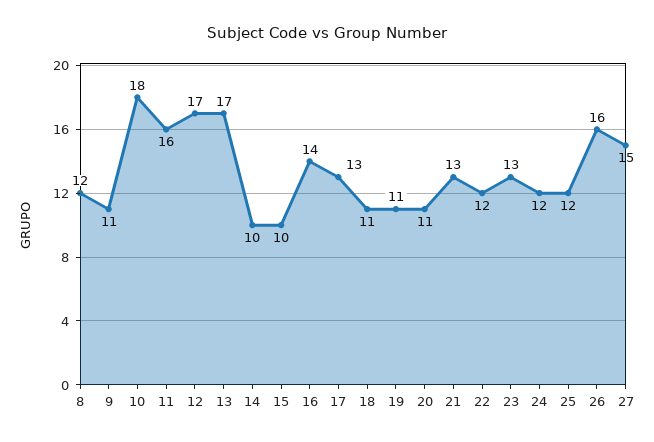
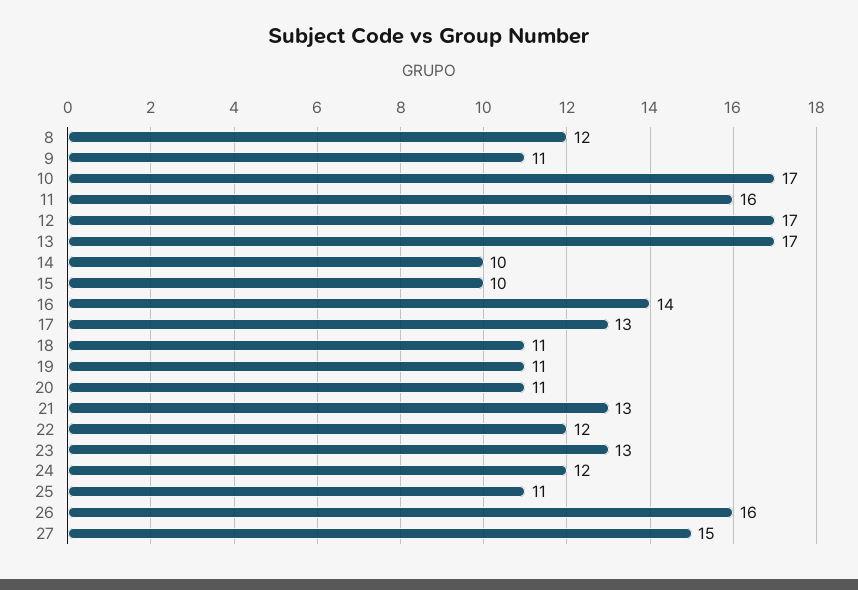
10: 18 -> 17
25: 12 -> 11

